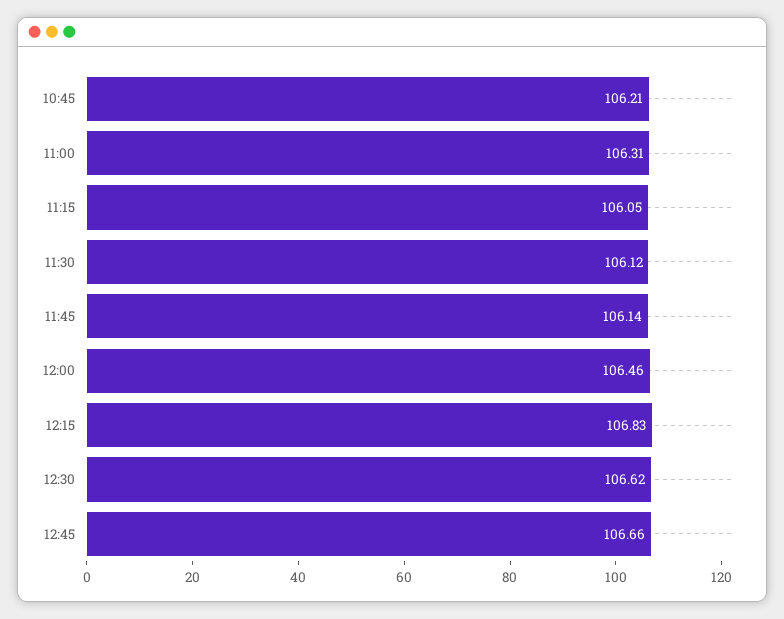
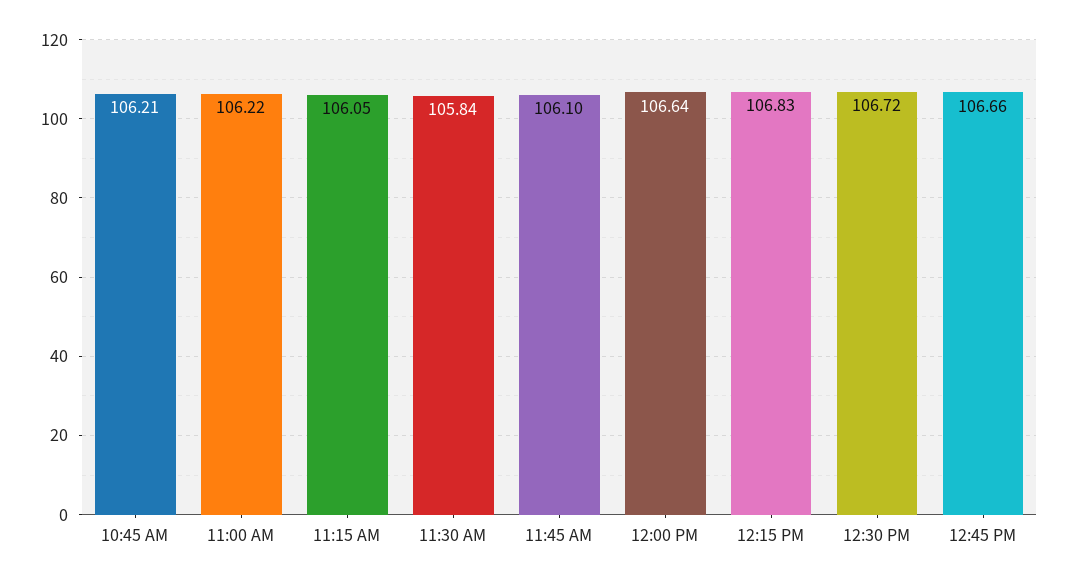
11:00: 106.31 -> 106.22
11:30: 106.12 -> 105.84
11:45: 106.14 -> 106.1
12:00: 106.46 -> 106.64
12:30: 106.62 -> 106.72

